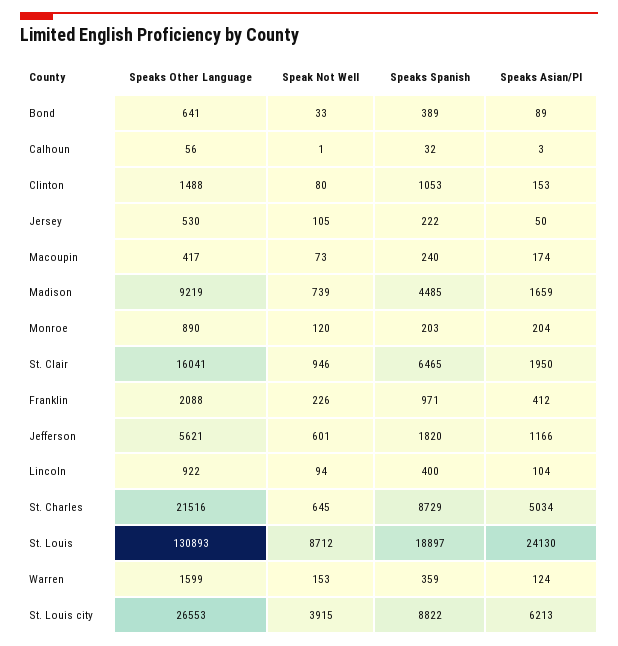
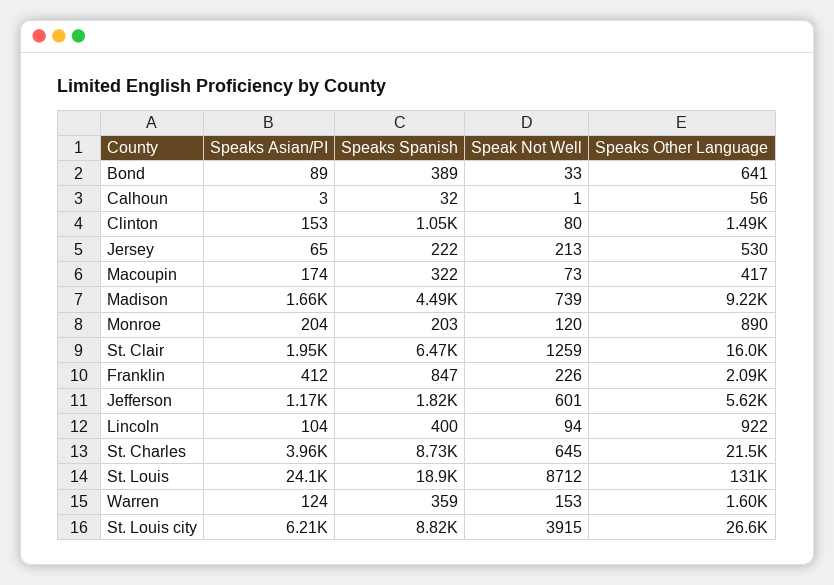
Speak Not Well, Jersey: 105 -> 213
Speaks Asian/PI, Jersey: 50 -> 65
Speaks Spanish, Macoupin: 240 -> 322
Speak Not Well, St. Clair: 946 -> 1259
Speaks Spanish, Franklin: 971 -> 847
Speaks Asian/PI, St. Charles: 5034 -> 3960

